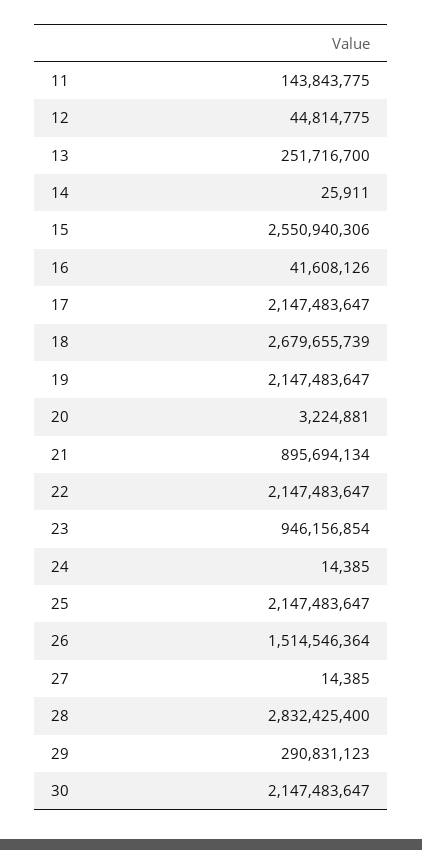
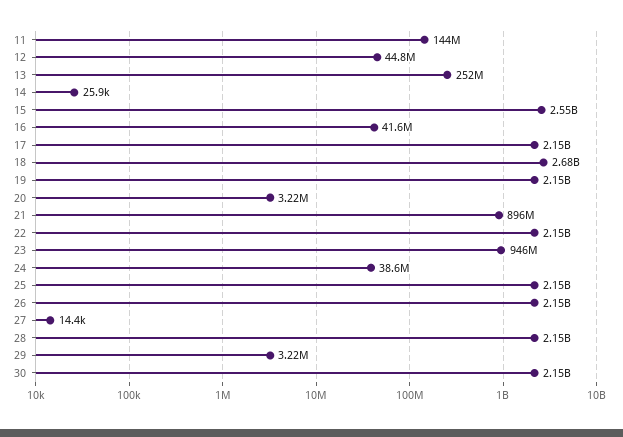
24: 14385 -> 38600000
26: 1514546364 -> 2150000000
28: 2832425400 -> 2150000000
29: 290831123 -> 3220000

